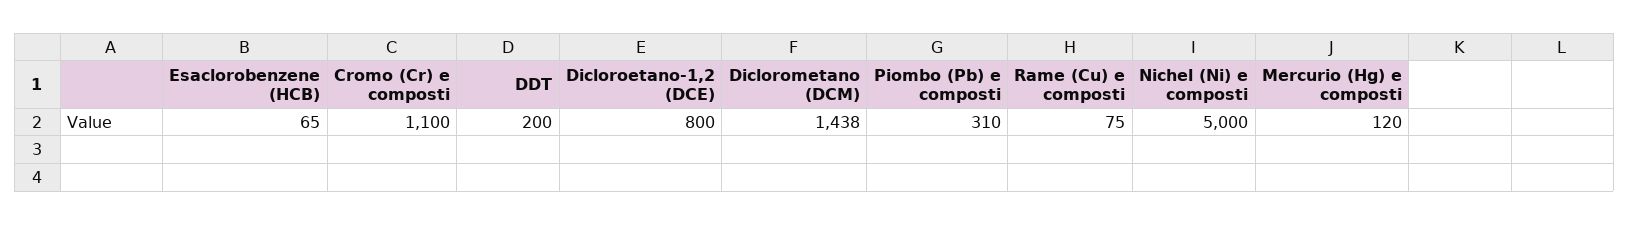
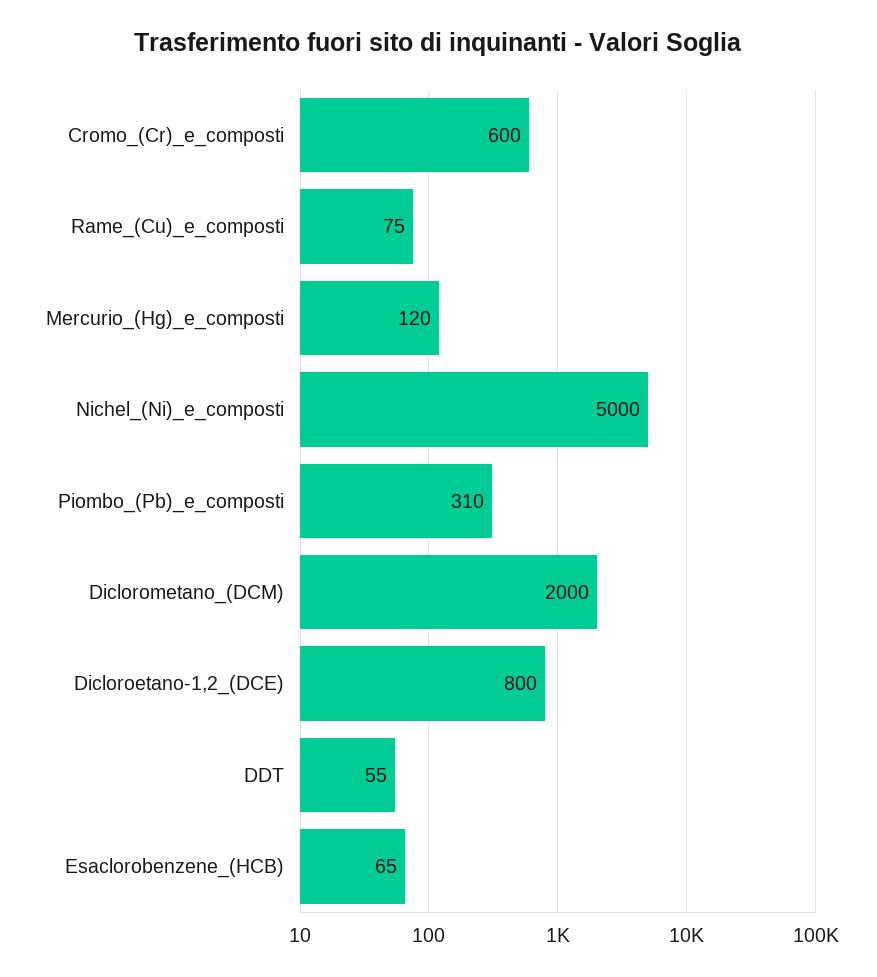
Cromo (Cr) e composti: 1100 -> 600
DDT: 200 -> 55
Diclorometano (DCM): 1438 -> 2000

